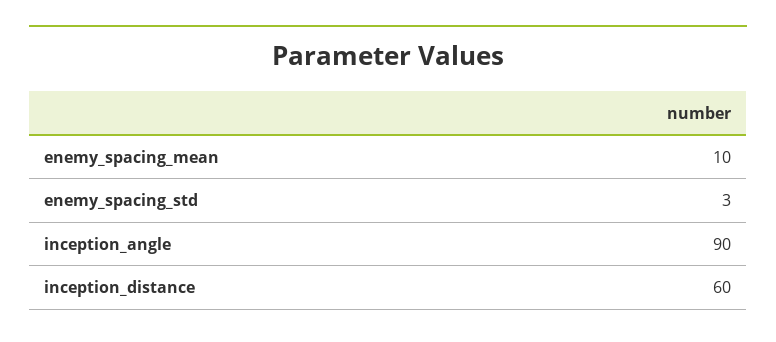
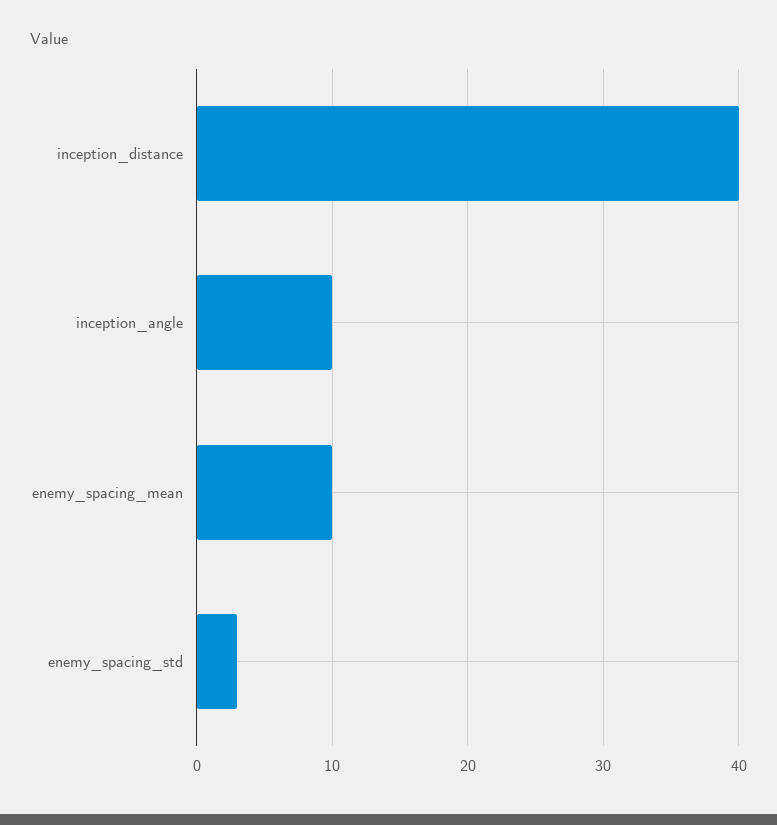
inception_angle: 90 -> 10
inception_distance: 60 -> 40

